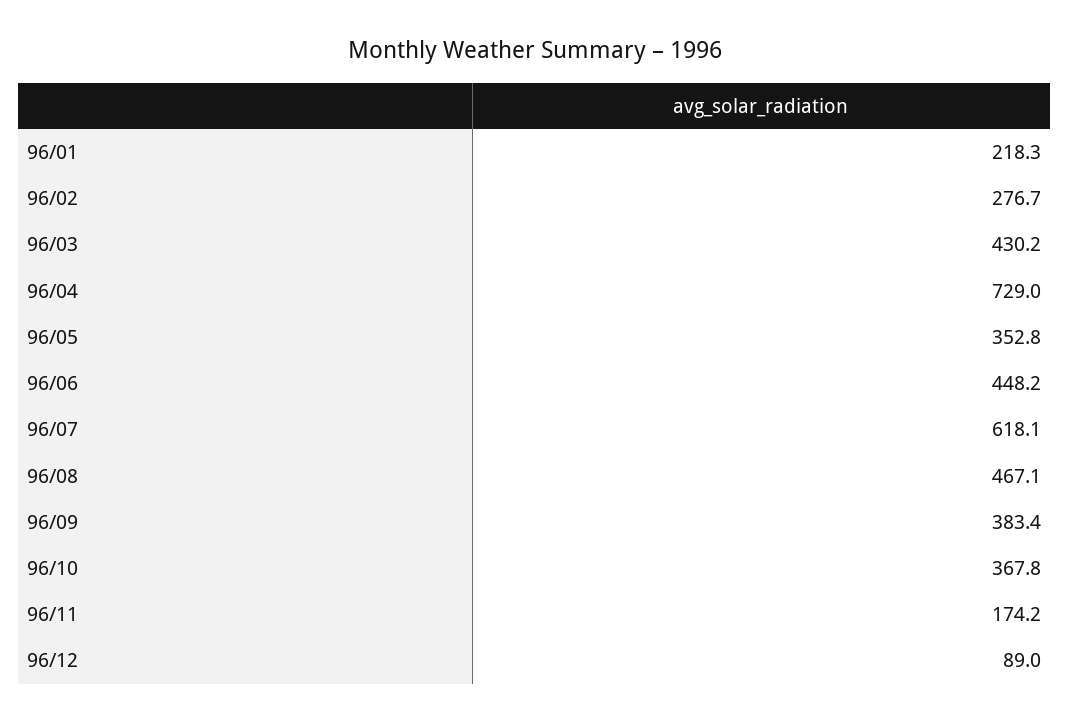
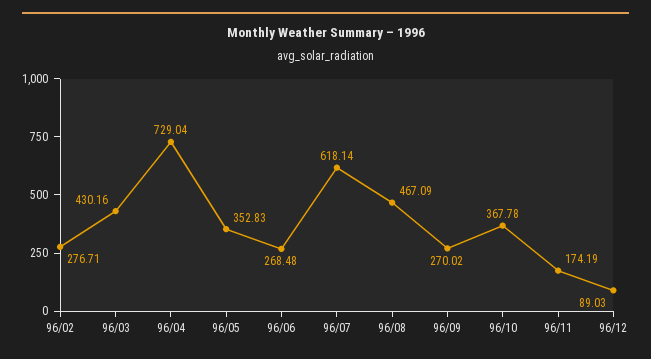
96/01: 218.3 -> none
96/06: 448.2 -> 268.48
96/09: 383.4 -> 270.02

